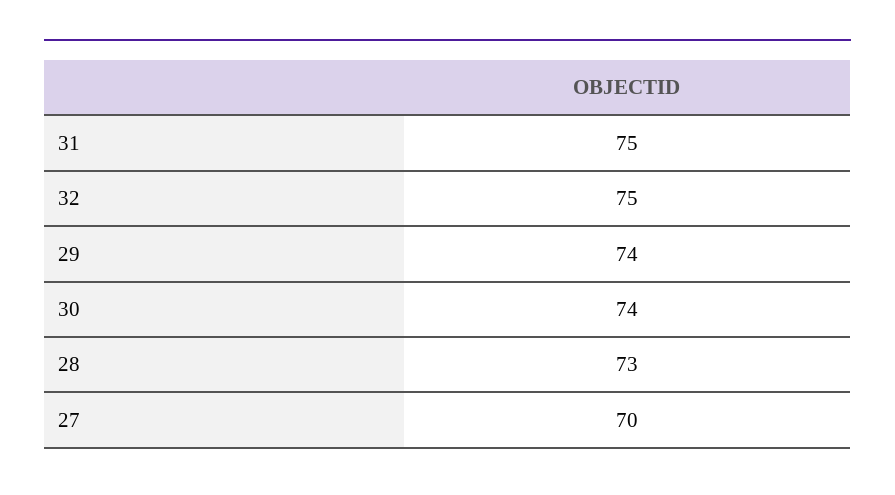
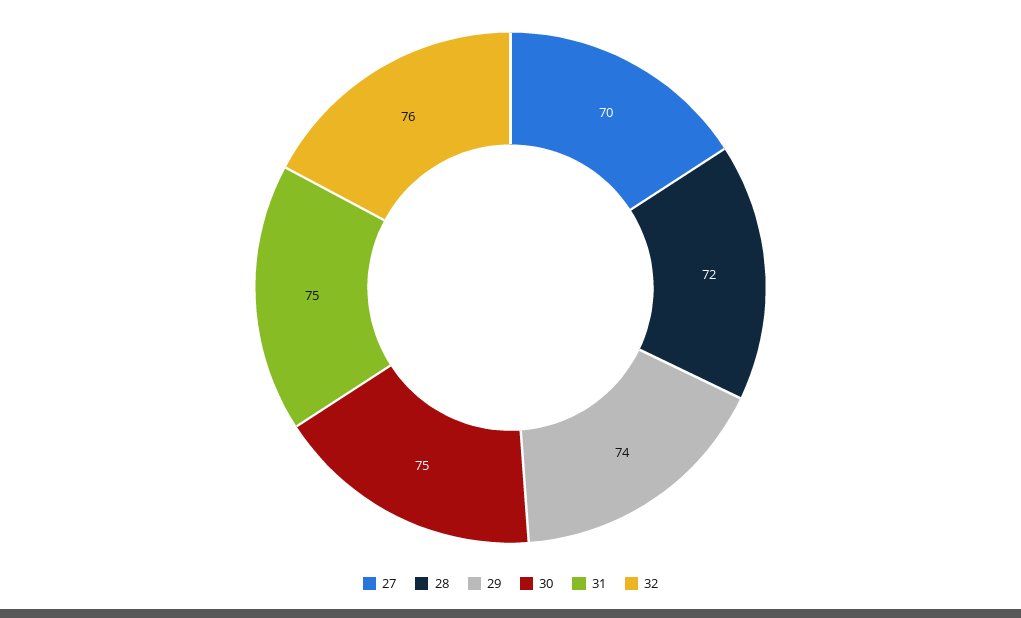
32: 75 -> 76
30: 74 -> 75
28: 73 -> 72

